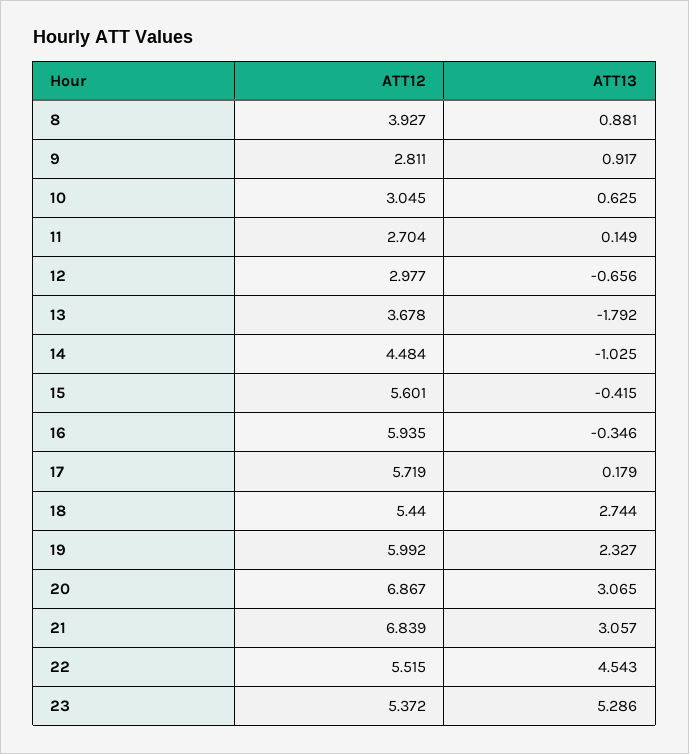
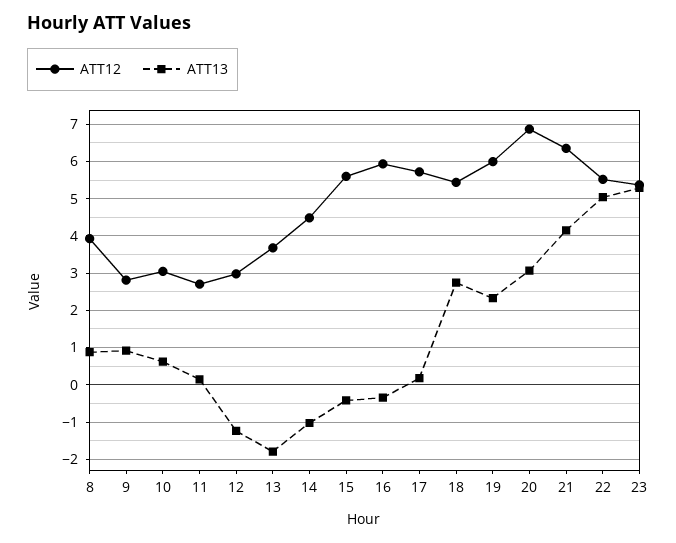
ATT13, 12: -0.656 -> -1.2
ATT12, 21: 6.839 -> 6.4
ATT13, 21: 3.057 -> 4.2
ATT13, 22: 4.543 -> 5

